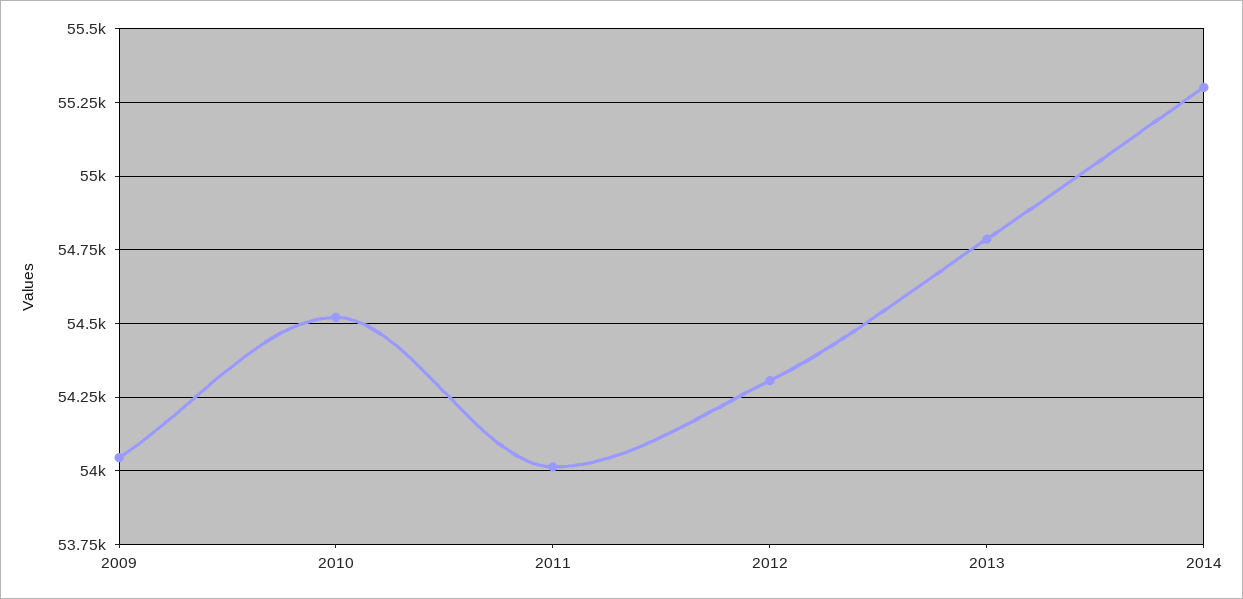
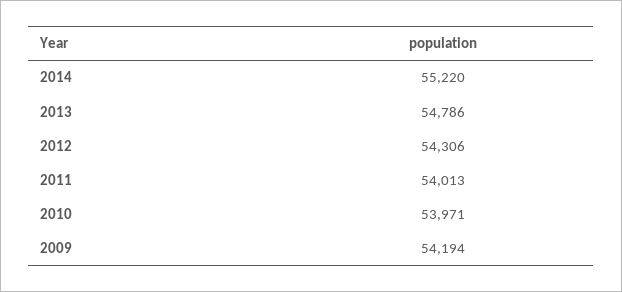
2009: 54050 -> 54194
2010: 54525 -> 53971
2014: 55300 -> 55220

